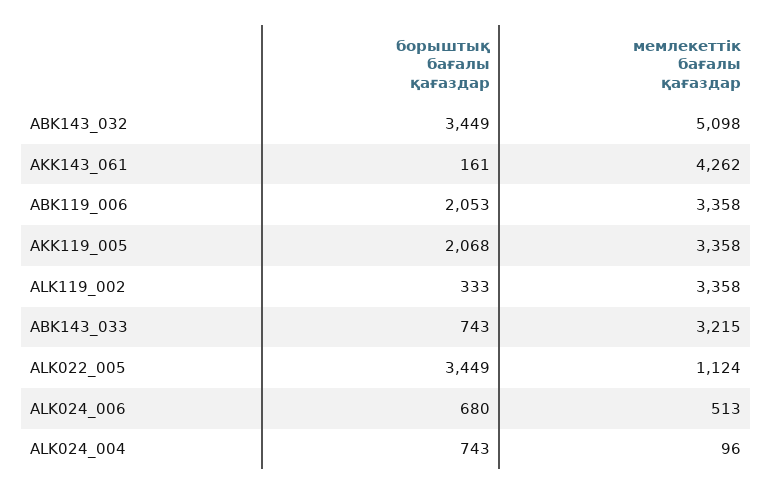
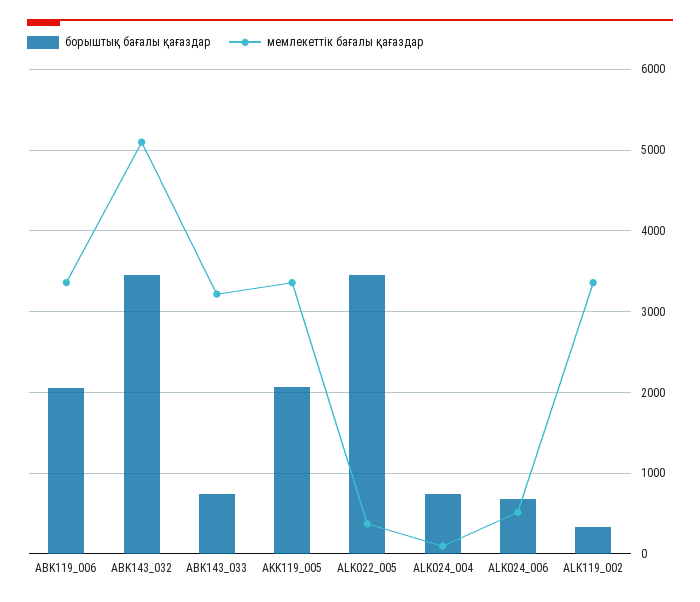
борыштық бағалы қағаздар, AKK143_061: 161 -> none
мемлекеттік бағалы қағаздар, AKK143_061: 4262 -> none
мемлекеттік бағалы қағаздар, ALK022_005: 1124 -> 400

